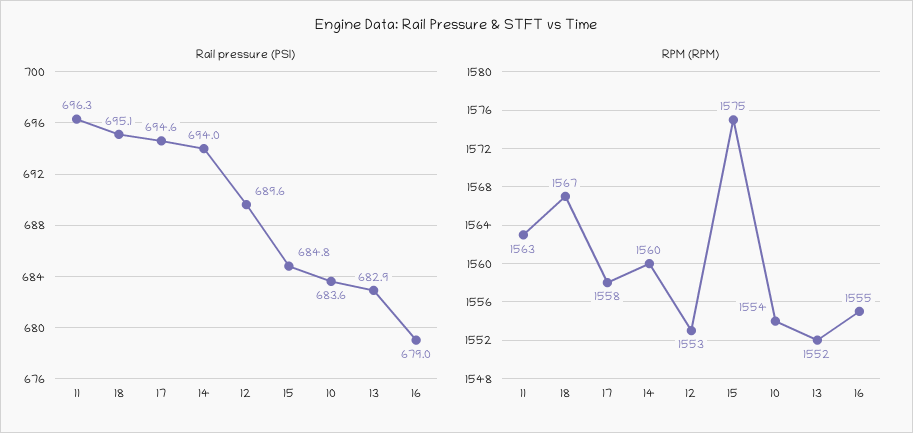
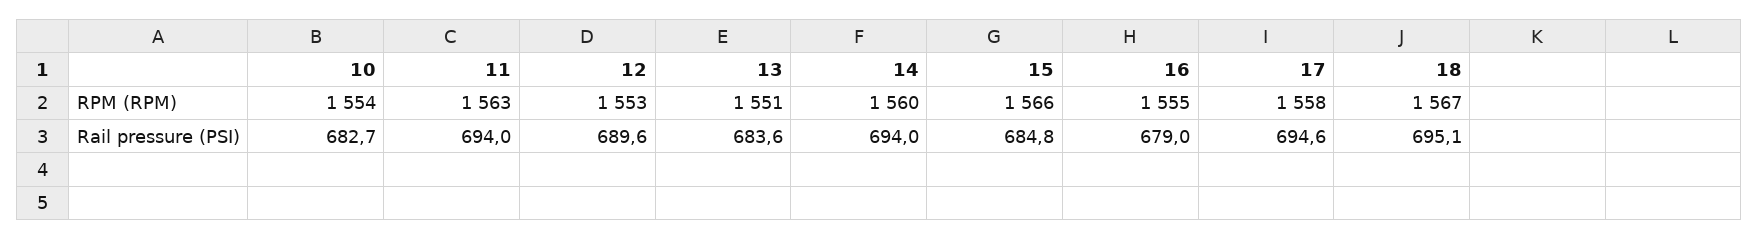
Rail pressure (PSI), 11: 696.3 -> 694
Rail pressure (PSI), 10: 683.6 -> 682.7
Rail pressure (PSI), 13: 682.9 -> 683.6
RPM (RPM), 15: 1575 -> 1566
RPM (RPM), 13: 1552 -> 1551

